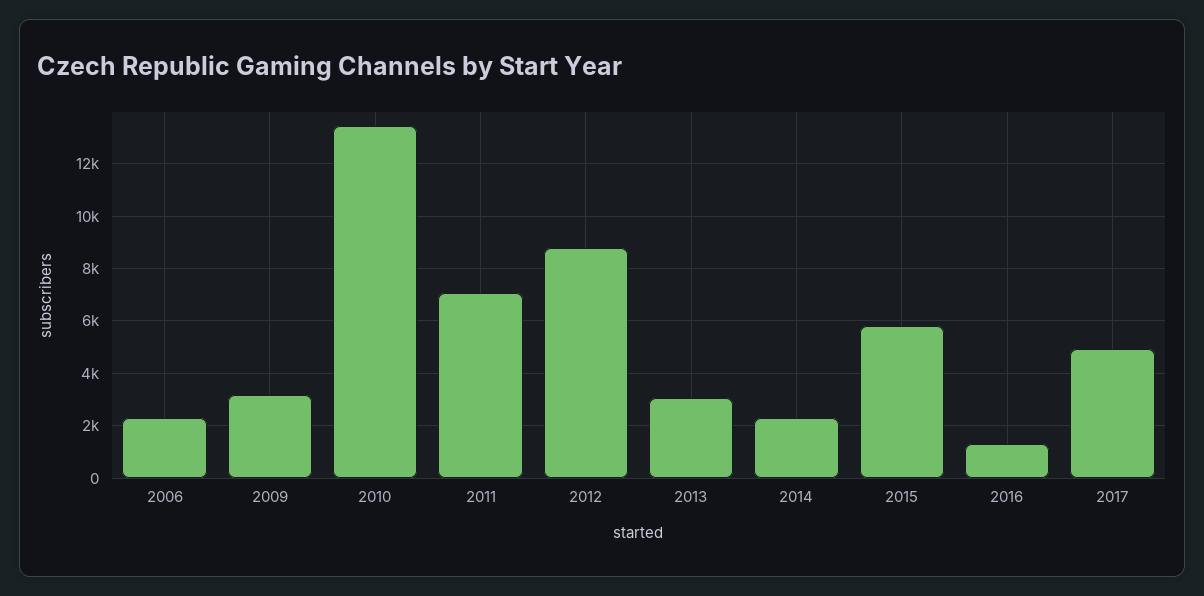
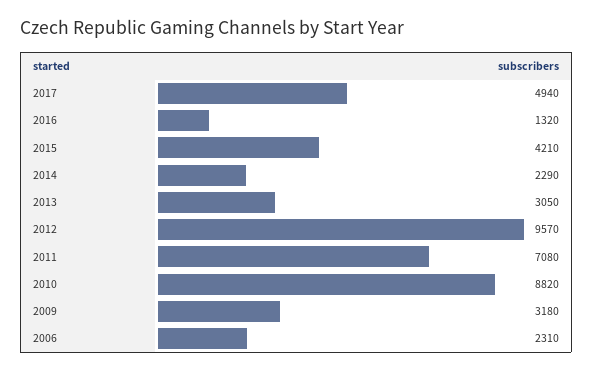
2010: 13500 -> 8820
2012: 8750 -> 9570
2015: 5750 -> 4210

